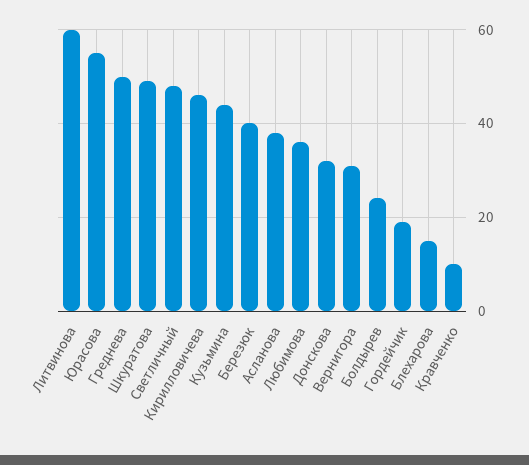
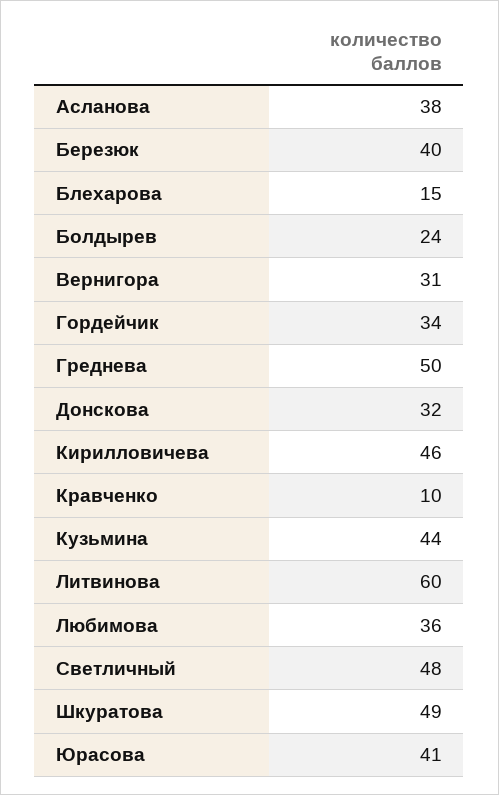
Юрасова: 55 -> 41
Гордейчик: 20 -> 34

